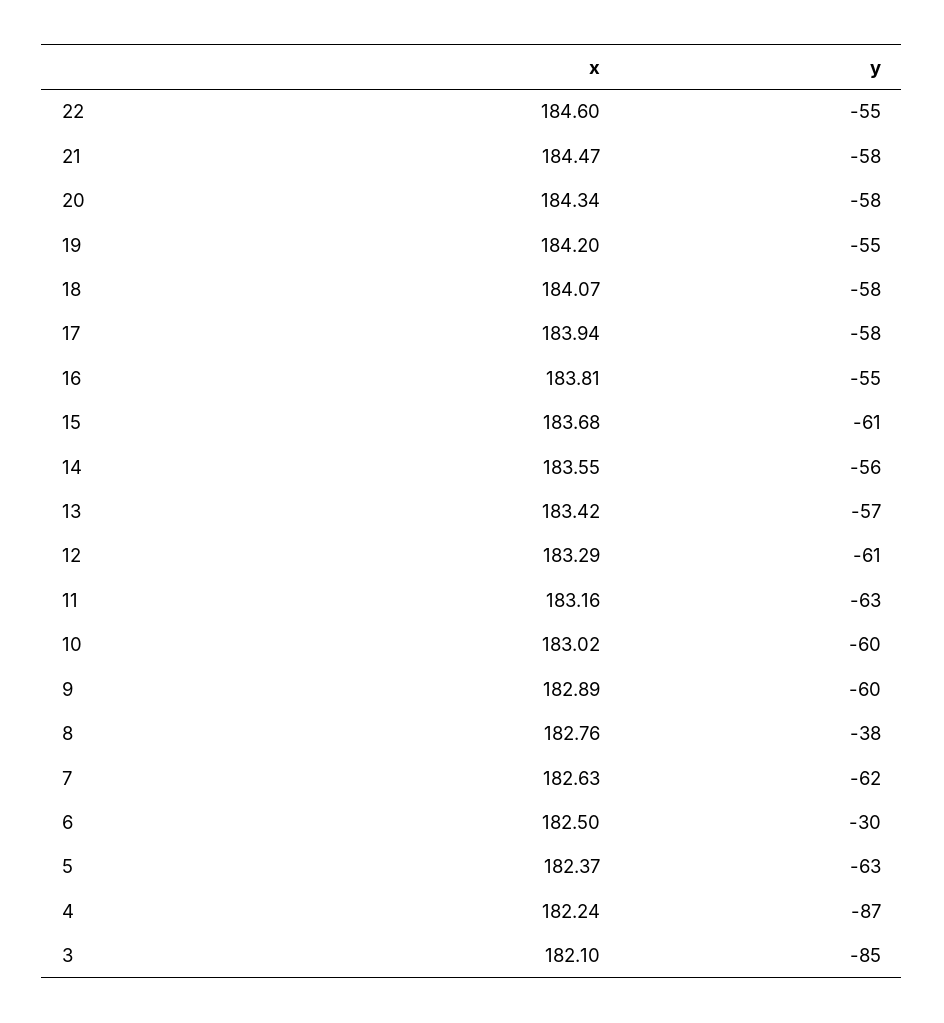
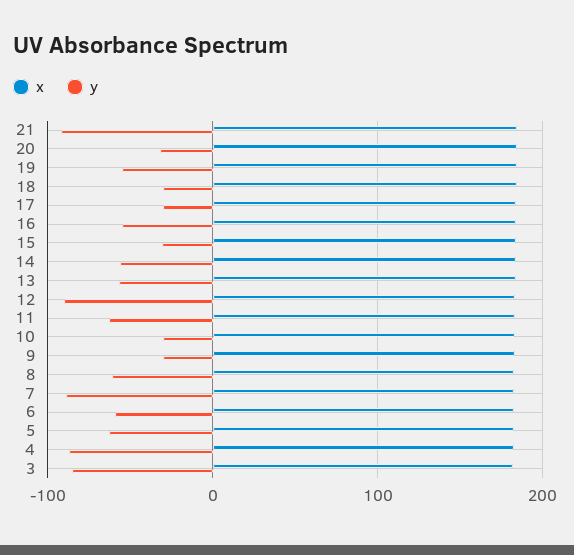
x, 22: 184.6 -> none
y, 22: -55 -> none
y, 21: -58 -> -90
y, 20: -58 -> -30
y, 18: -58 -> -30
y, 17: -58 -> -30
y, 15: -61 -> -30
y, 12: -61 -> -90
y, 10: -60 -> -30
y, 9: -60 -> -30
y, 8: -38 -> -60
y, 7: -62 -> -90
y, 6: -30 -> -60

